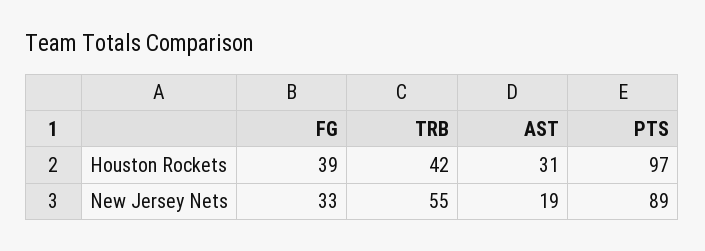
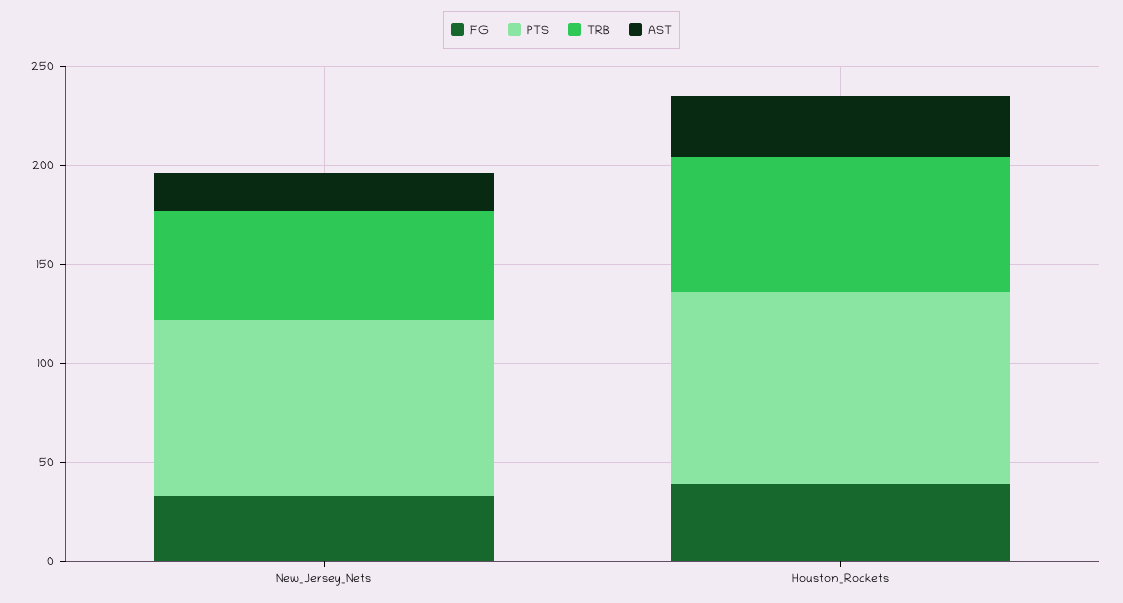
TRB, Houston Rockets: 42 -> 70

